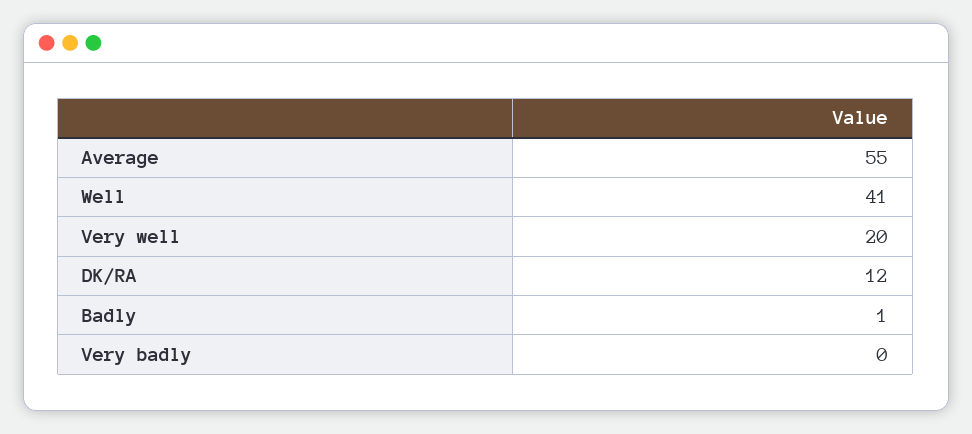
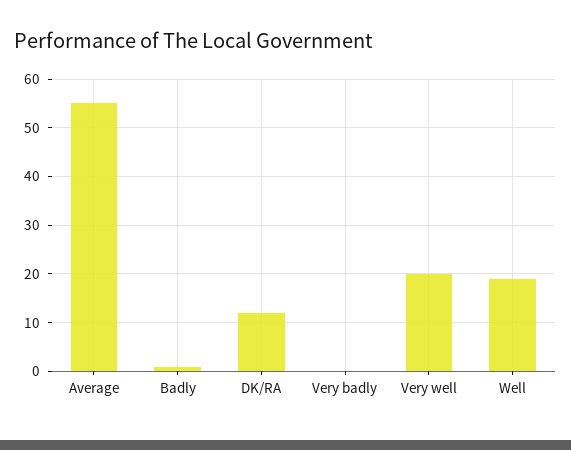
Well: 41 -> 20

